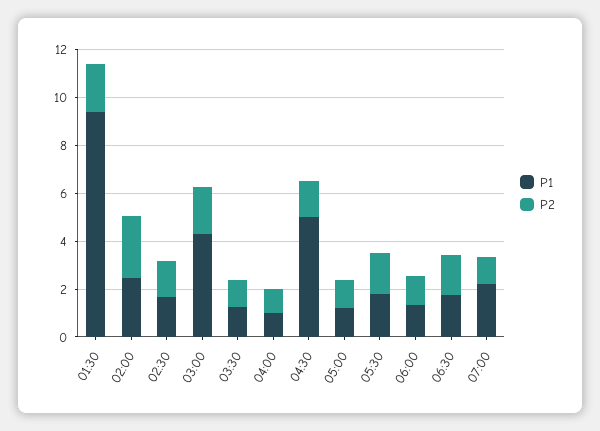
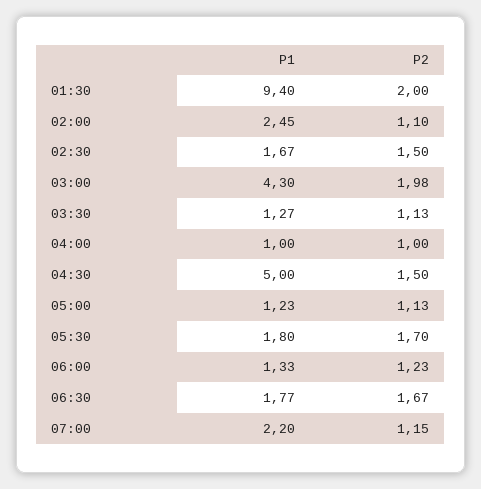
P2, 02:00: 2.5 -> 1.1

